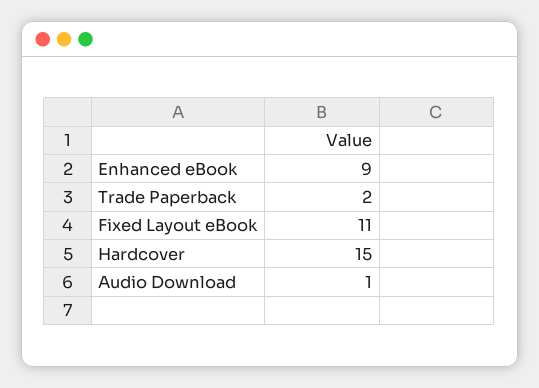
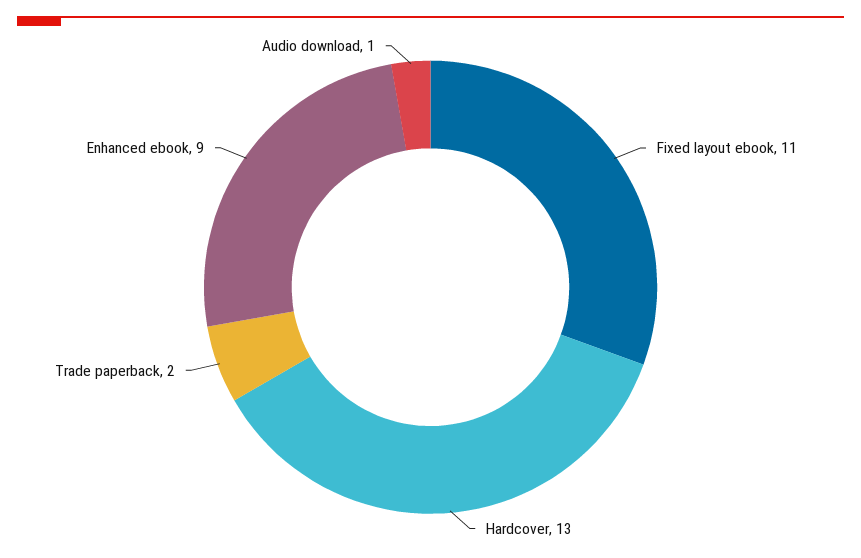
Hardcover: 15 -> 13

